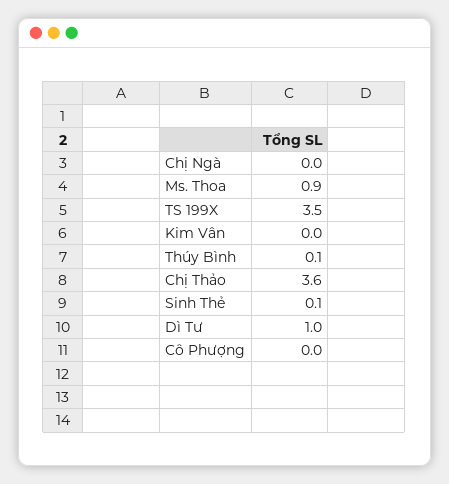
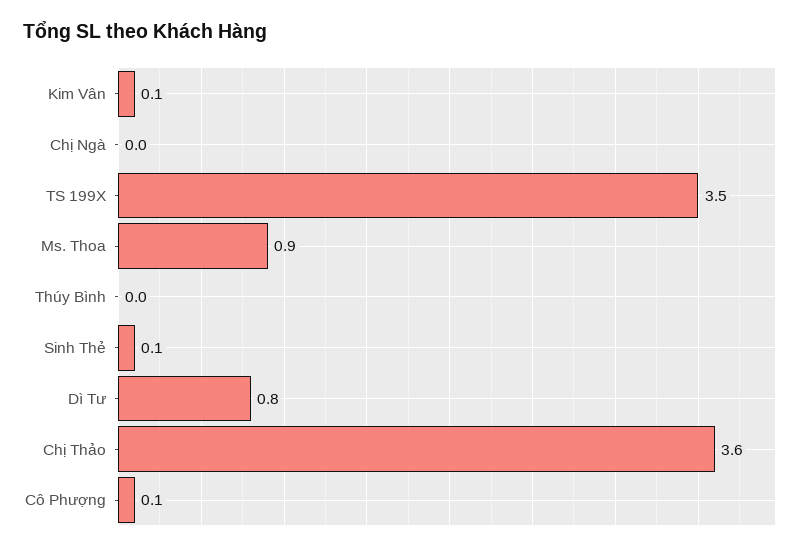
Kim Vân: 0 -> 0.1
Thúy Bình: 0.1 -> 0
Dì Tư: 1 -> 0.8
Cô Phượng: 0 -> 0.1

